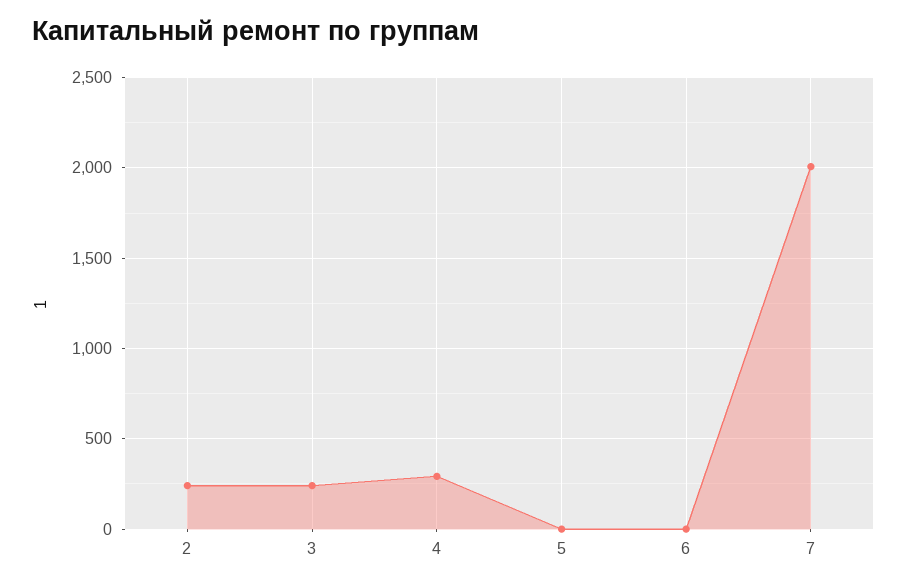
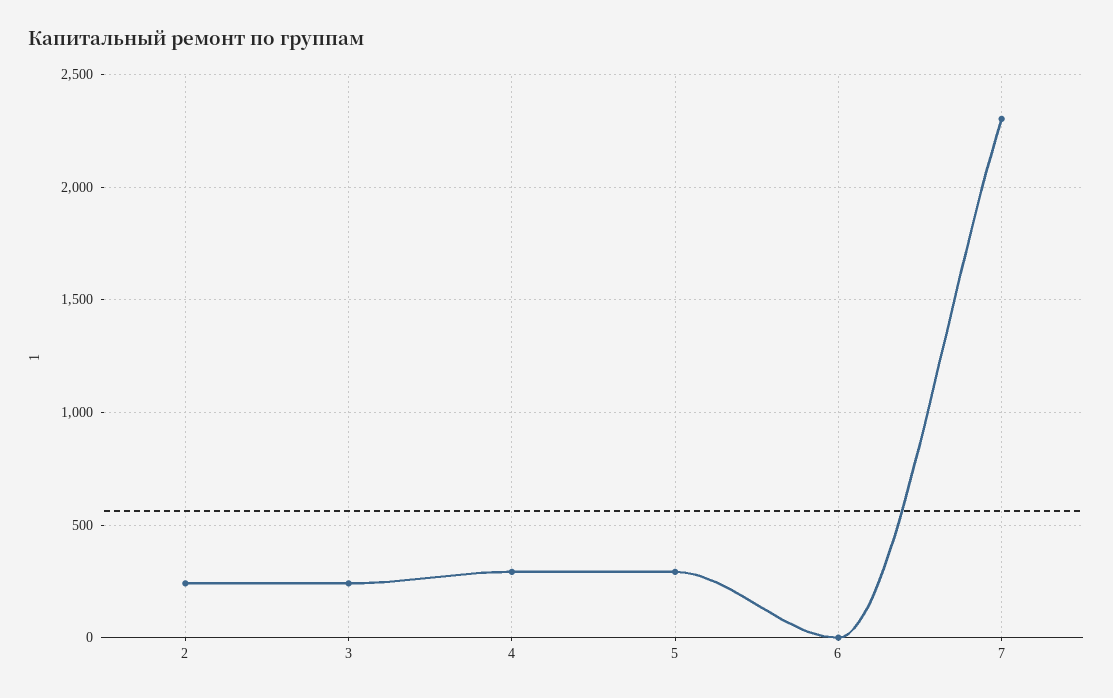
5: 0 -> 300
7: 2000 -> 2300

